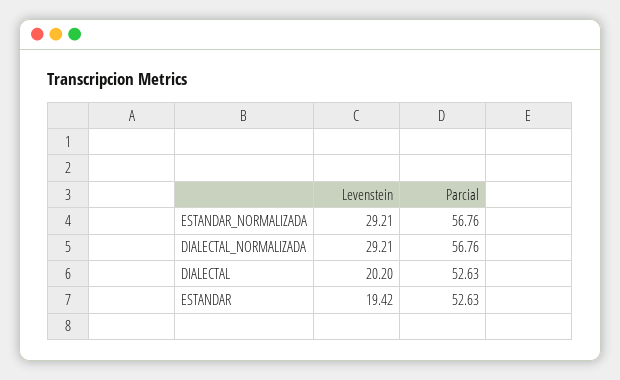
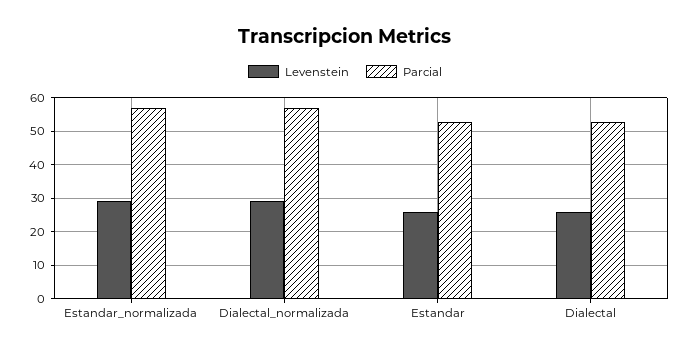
Levenstein, DIALECTAL: 20.2 -> 26
Levenstein, ESTANDAR: 19.42 -> 26

